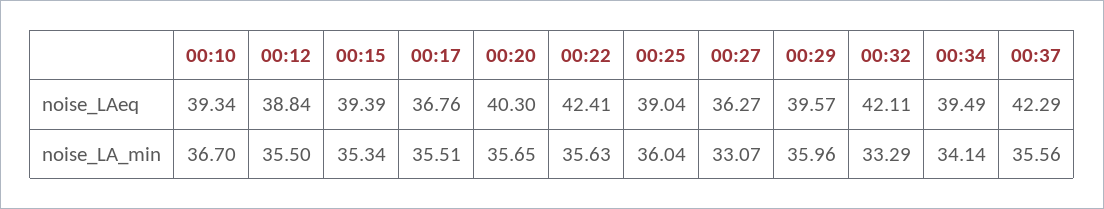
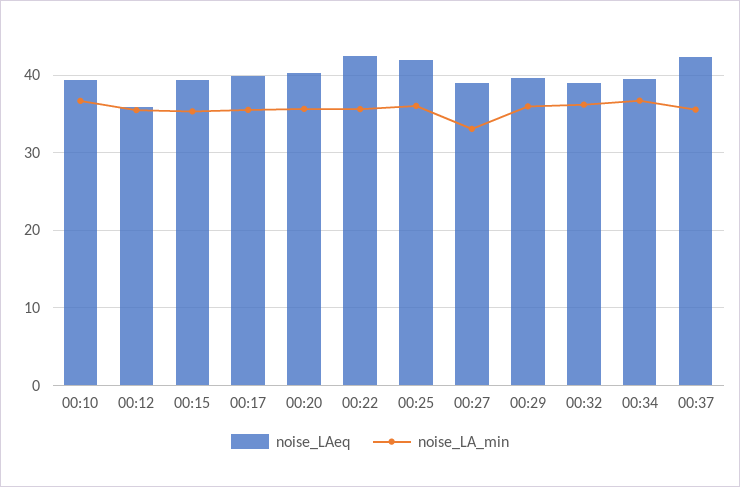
noise_LAeq, 00:12: 38.84 -> 36
noise_LAeq, 00:17: 36.76 -> 40
noise_LAeq, 00:25: 39.04 -> 42
noise_LAeq, 00:27: 36.27 -> 39
noise_LAeq, 00:32: 42.11 -> 39
noise_LA_min, 00:32: 33.29 -> 36
noise_LA_min, 00:34: 34.14 -> 37

